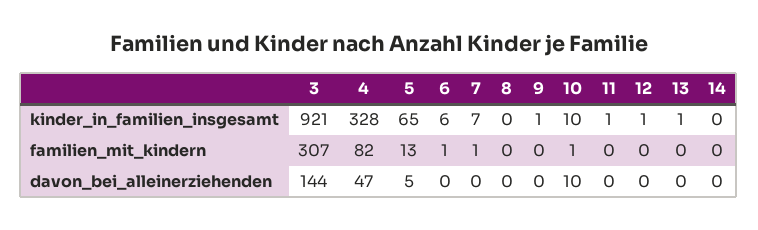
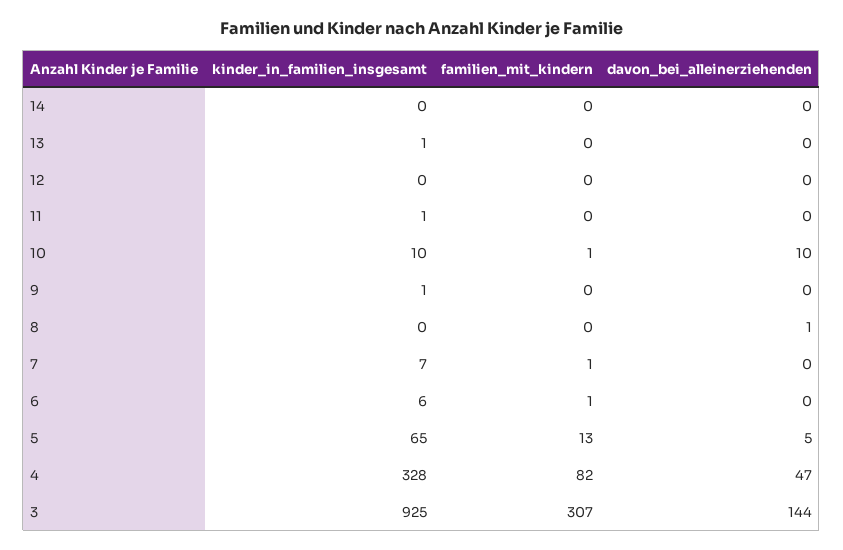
3, kinder_in_familien_insgesamt: 921 -> 925
12, kinder_in_familien_insgesamt: 1 -> 0
8, davon_bei_alleinerziehenden: 0 -> 1

